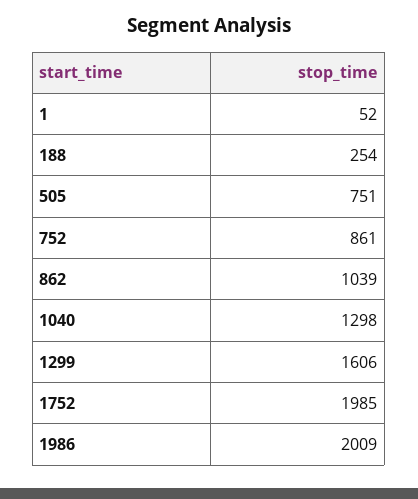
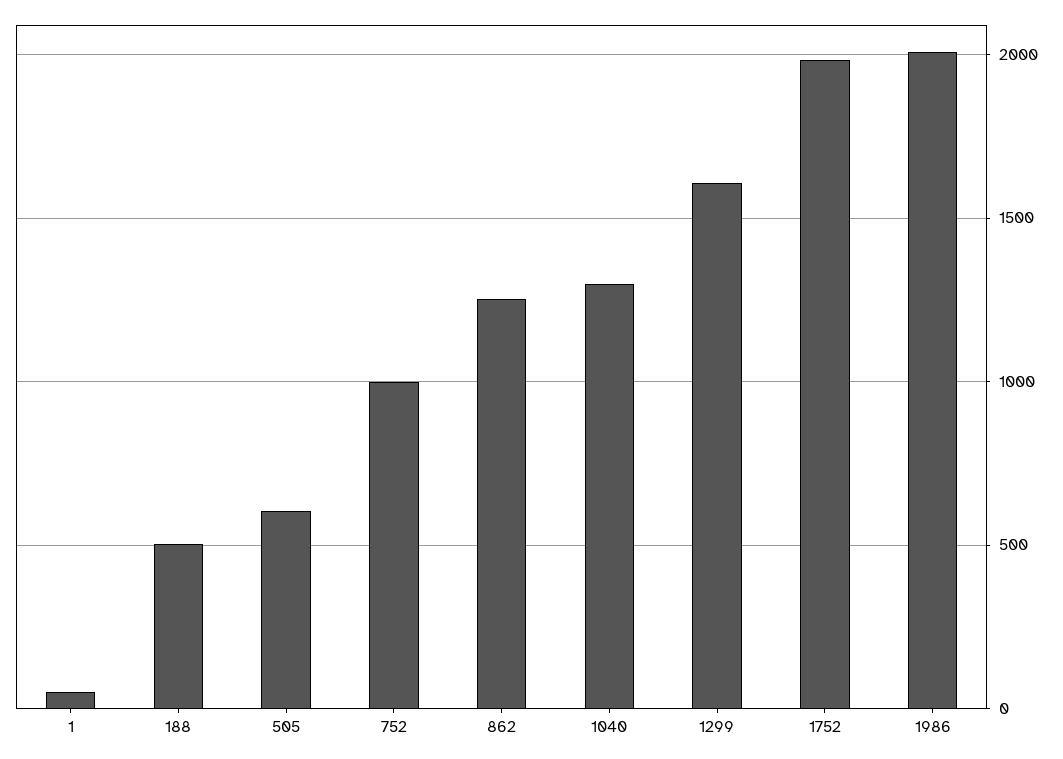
188: 254 -> 500
505: 751 -> 600
752: 861 -> 1000
862: 1039 -> 1250

